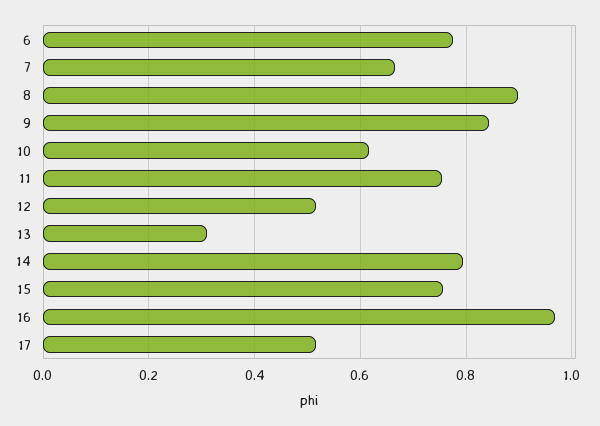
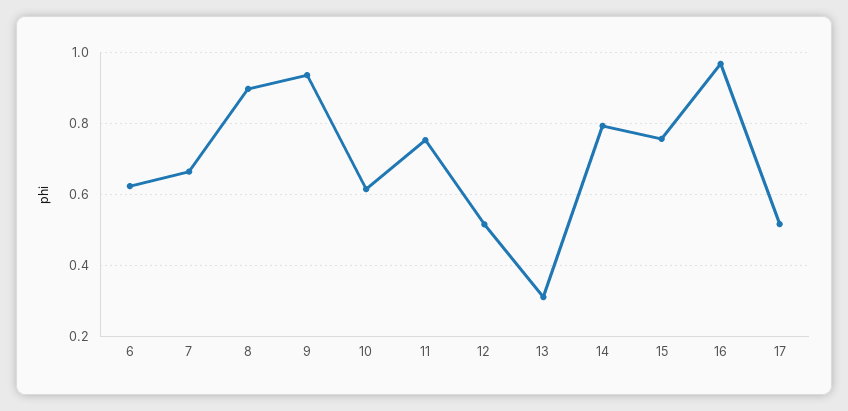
6: 0.78 -> 0.62
9: 0.84 -> 0.94

